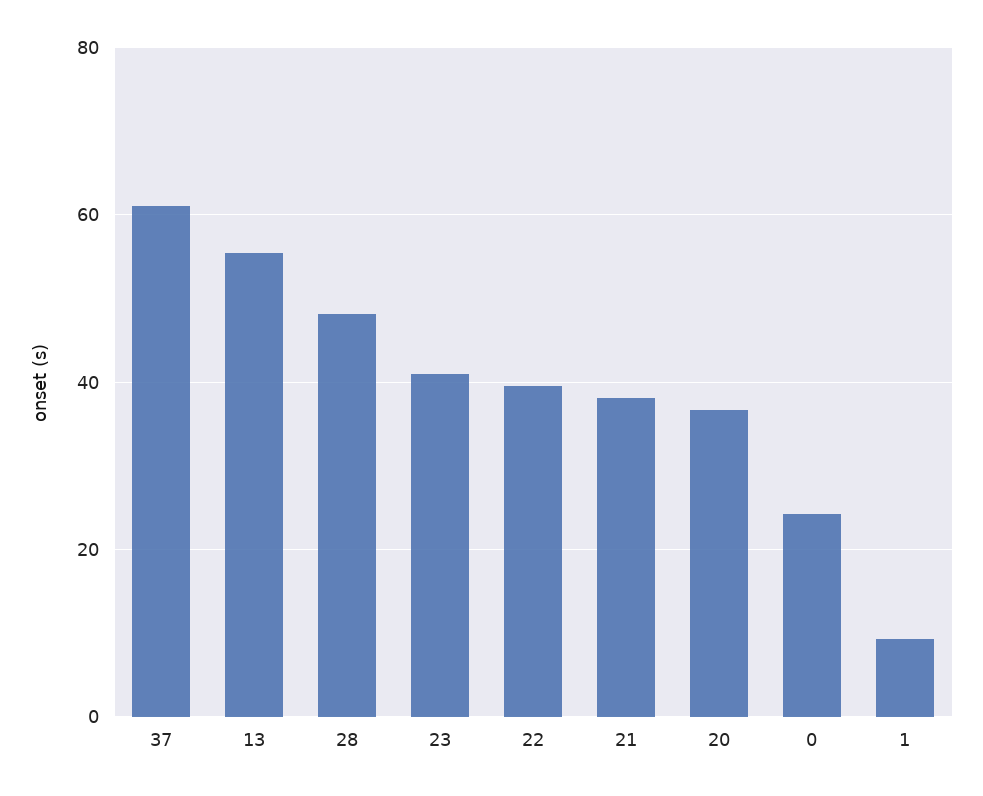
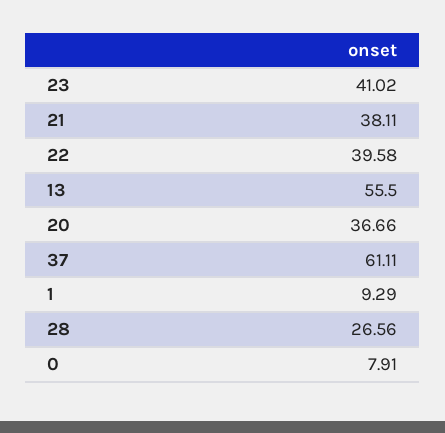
28: 48 -> 26.56
0: 24 -> 7.91

